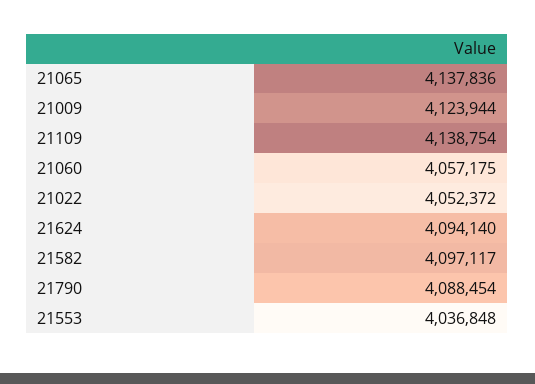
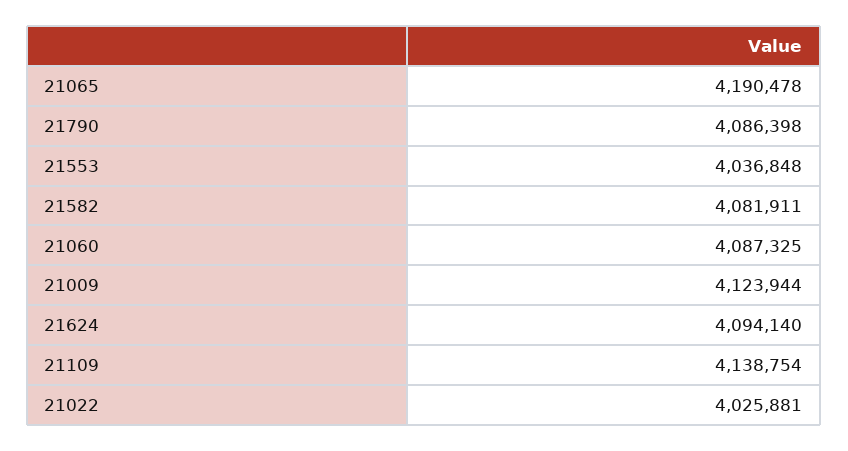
21065: 4137836 -> 4190478
21060: 4057175 -> 4087325
21022: 4052372 -> 4025881
21582: 4097117 -> 4081911
21790: 4088454 -> 4086398

